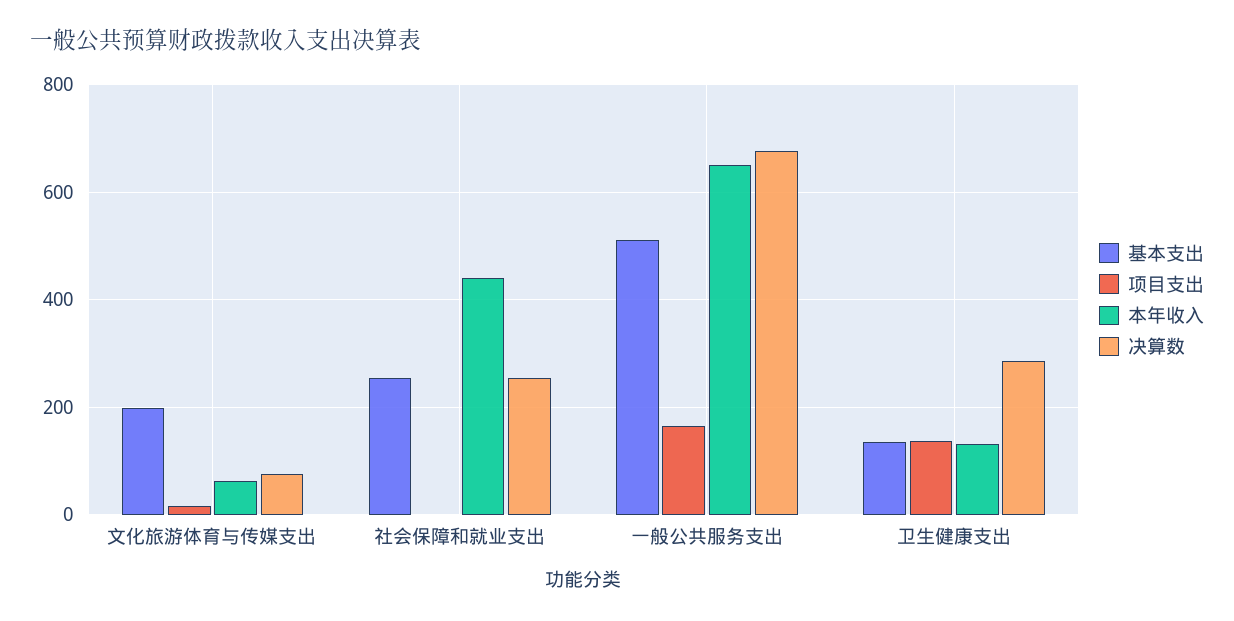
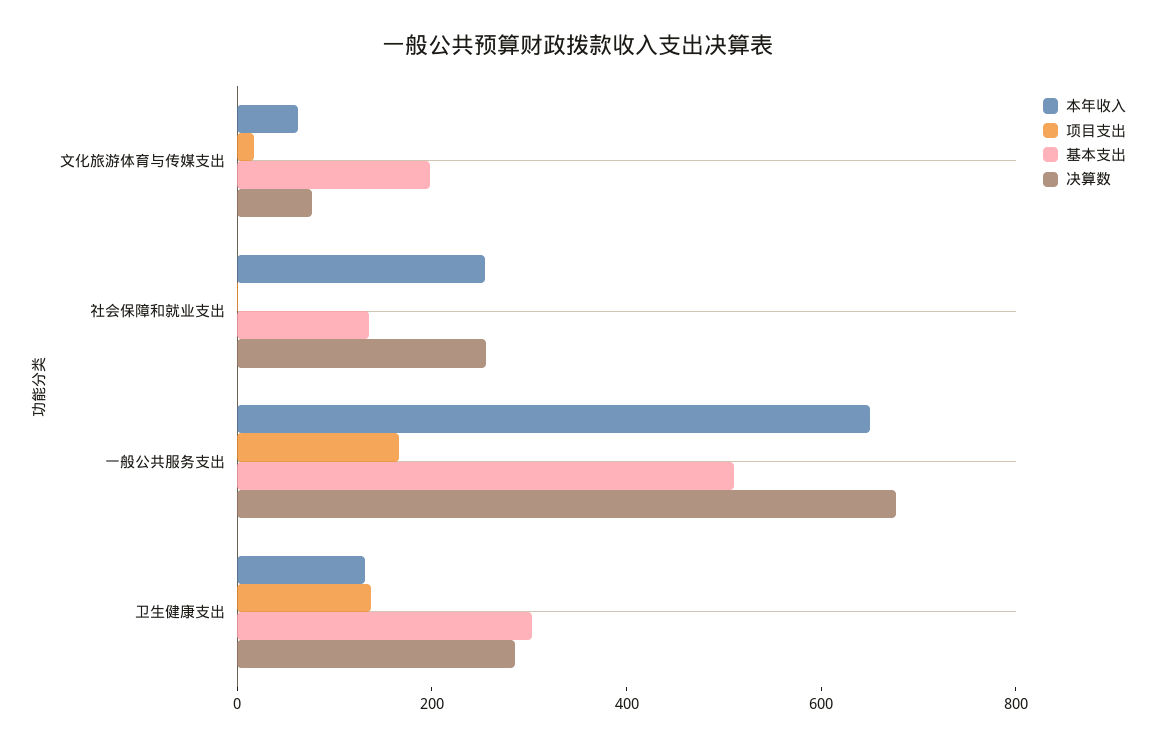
基本支出, 社会保障和就业支出: 260 -> 150
本年收入, 社会保障和就业支出: 440 -> 250
基本支出, 卫生健康支出: 140 -> 300

